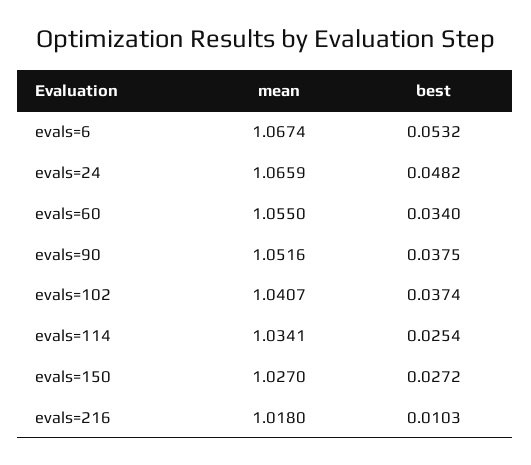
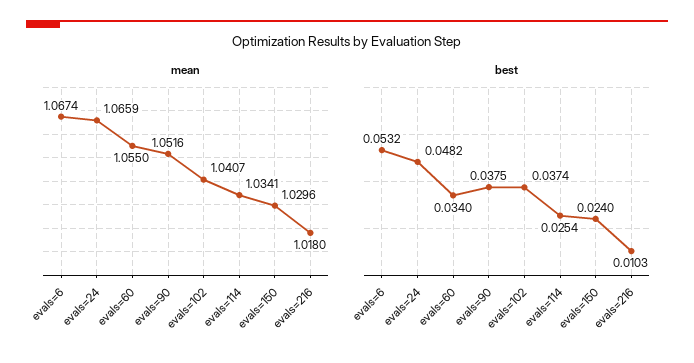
mean, evals=150: 1.027 -> 1.0296
best, evals=150: 0.0272 -> 0.024

